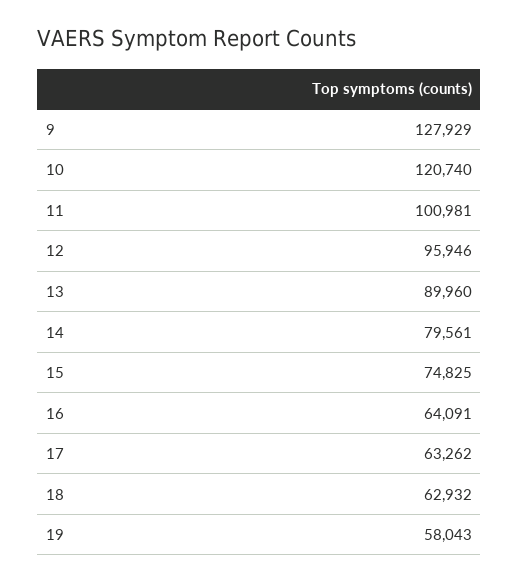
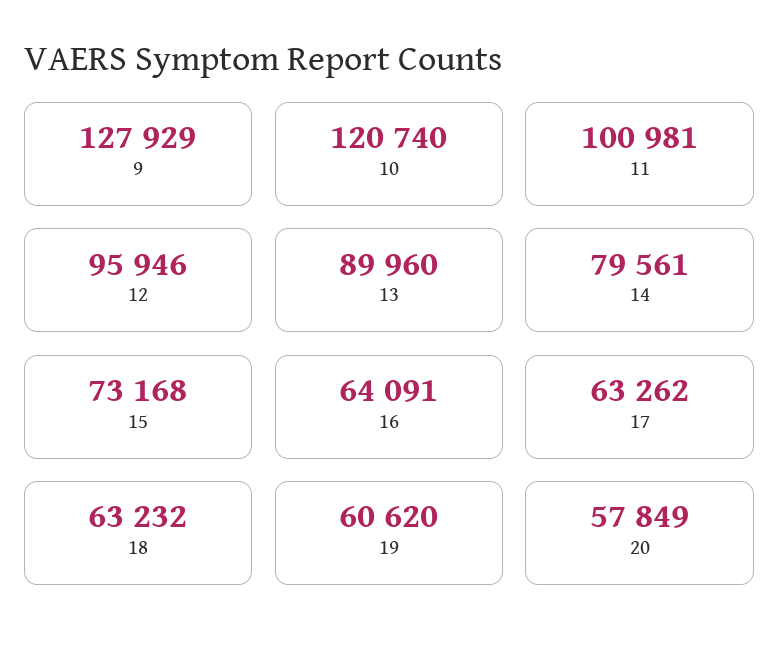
15: 74825 -> 73168
18: 62932 -> 63232
19: 58043 -> 60620
20: none -> 57849

